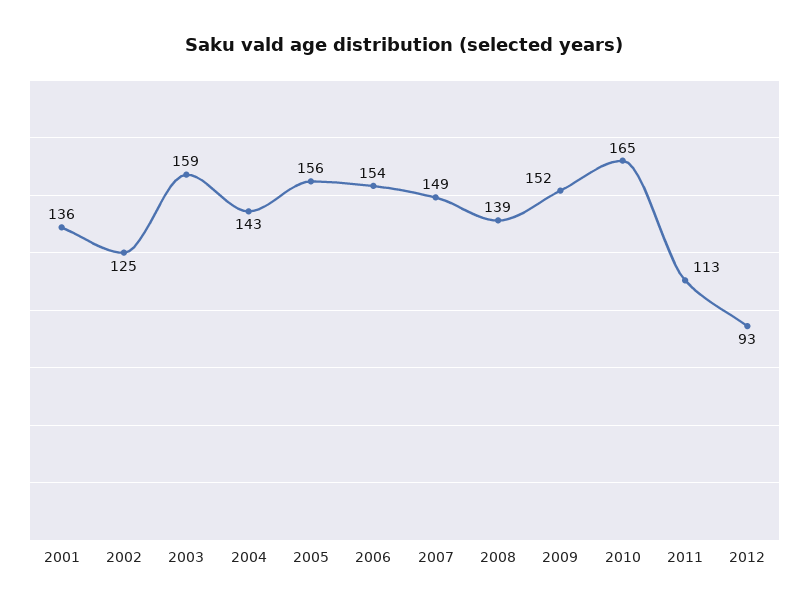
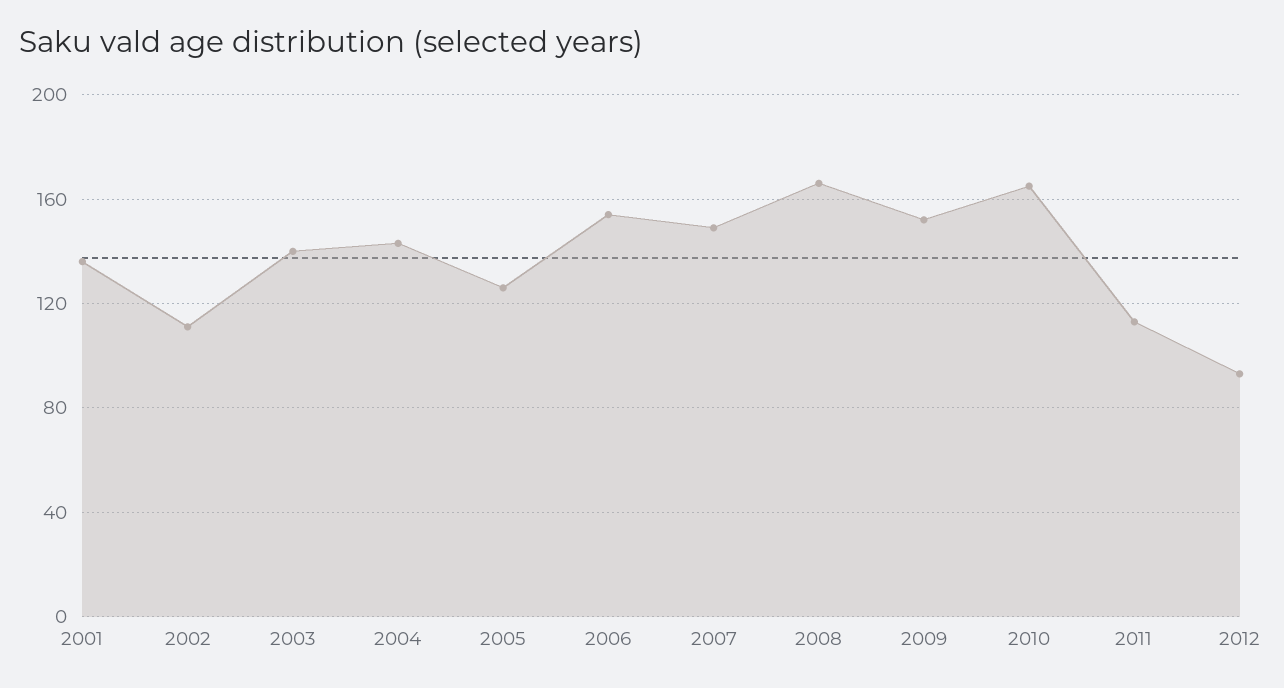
2002: 125 -> 110
2003: 159 -> 140
2005: 156 -> 125
2008: 139 -> 165

